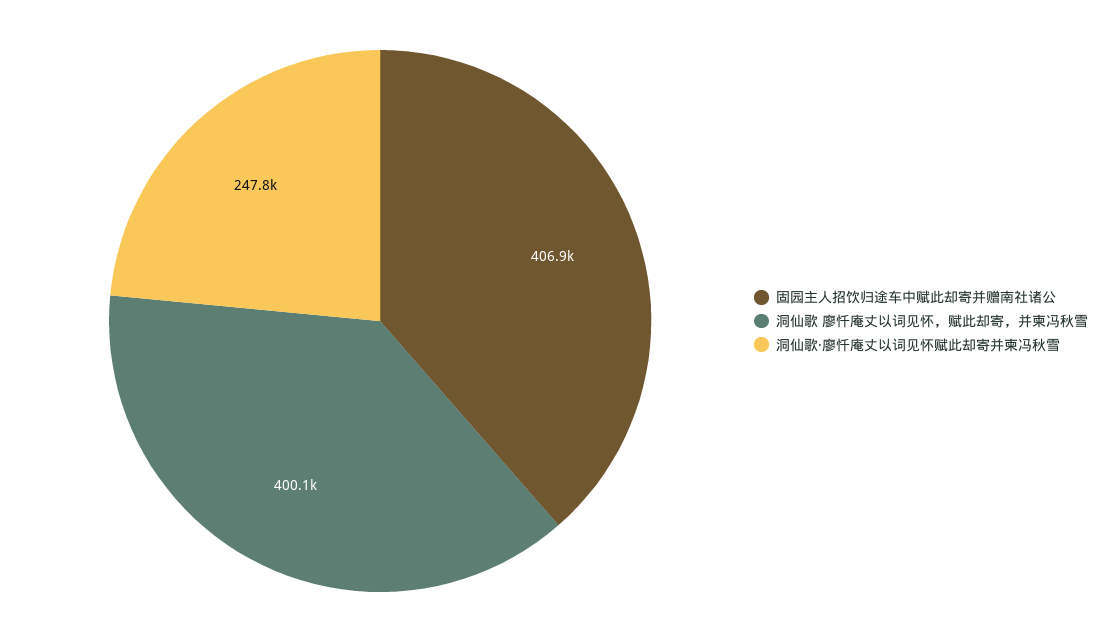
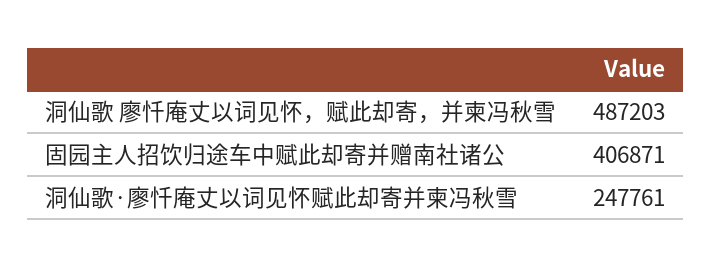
洞仙歌 廖忏庵丈以词见怀，赋此却寄，并柬冯秋雪: 400100 -> 487203

